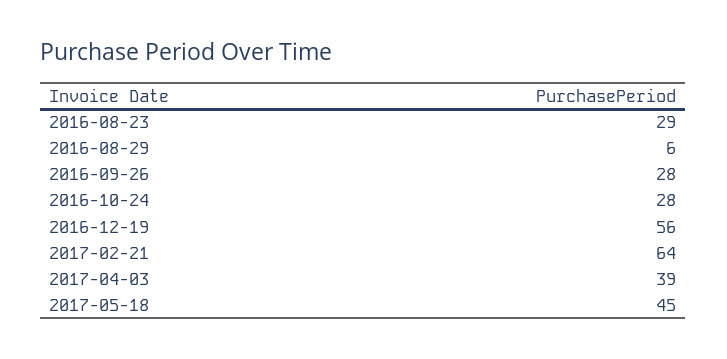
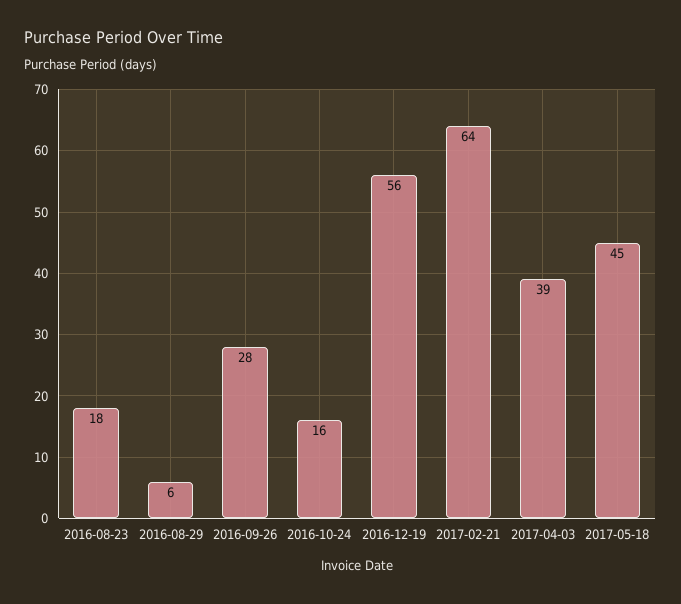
2016-08-23: 29 -> 18
2016-10-24: 28 -> 16

